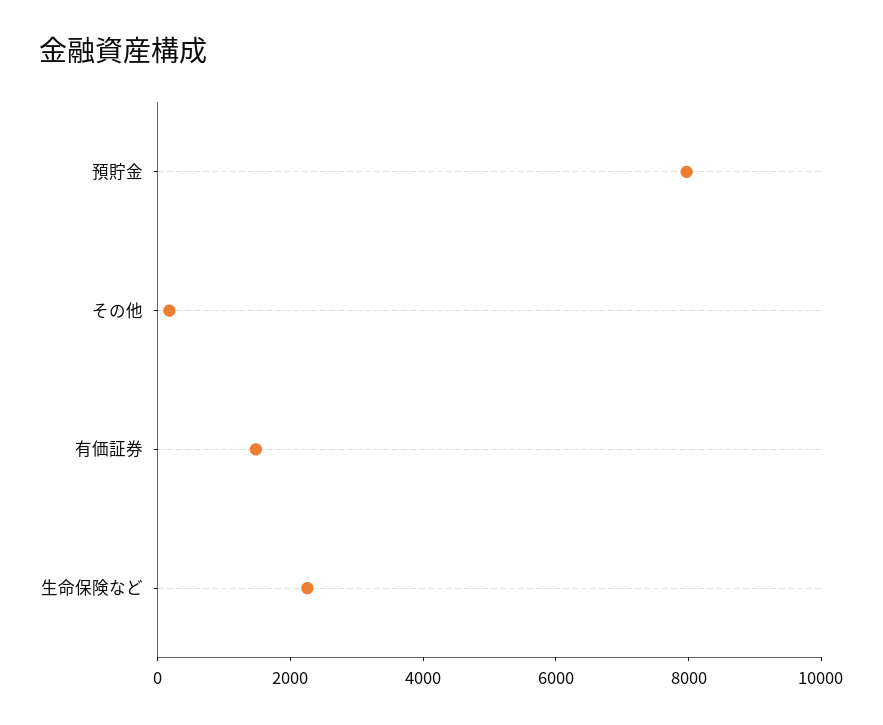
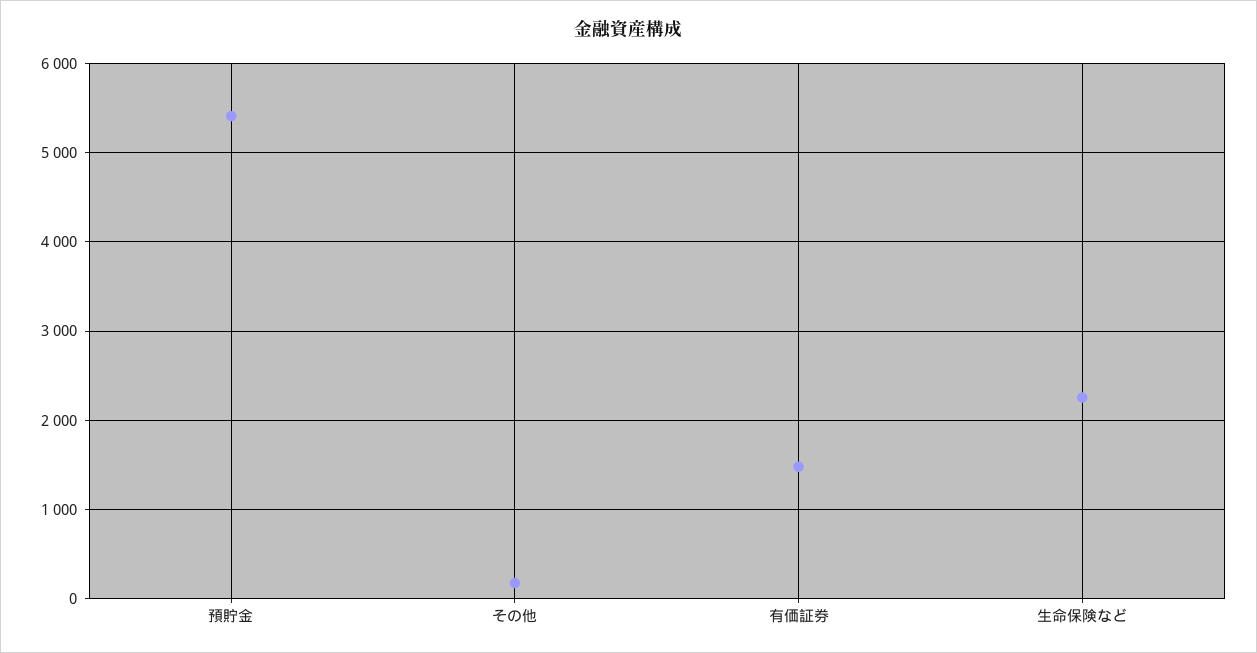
預貯金: 8000 -> 5400

